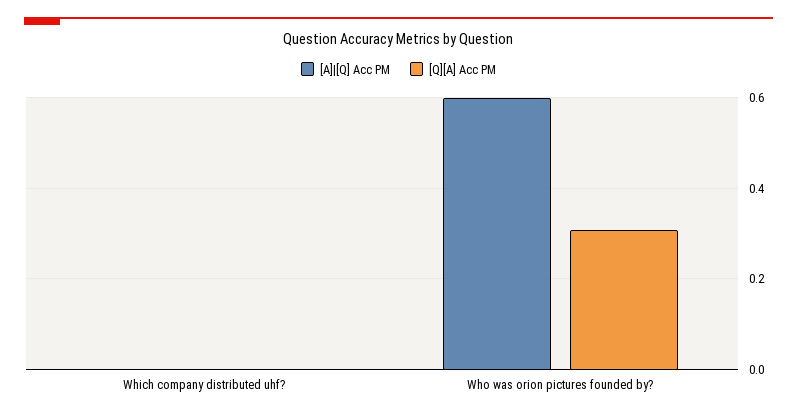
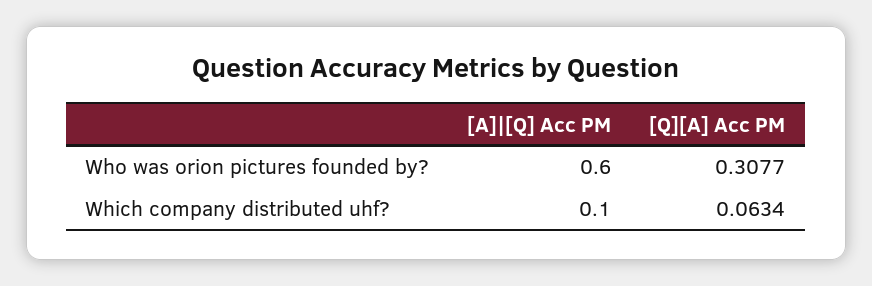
[A]|[Q] Acc PM, Which company distributed uhf?: 0 -> 0.1
[Q][A] Acc PM, Which company distributed uhf?: 0 -> 0.0634

